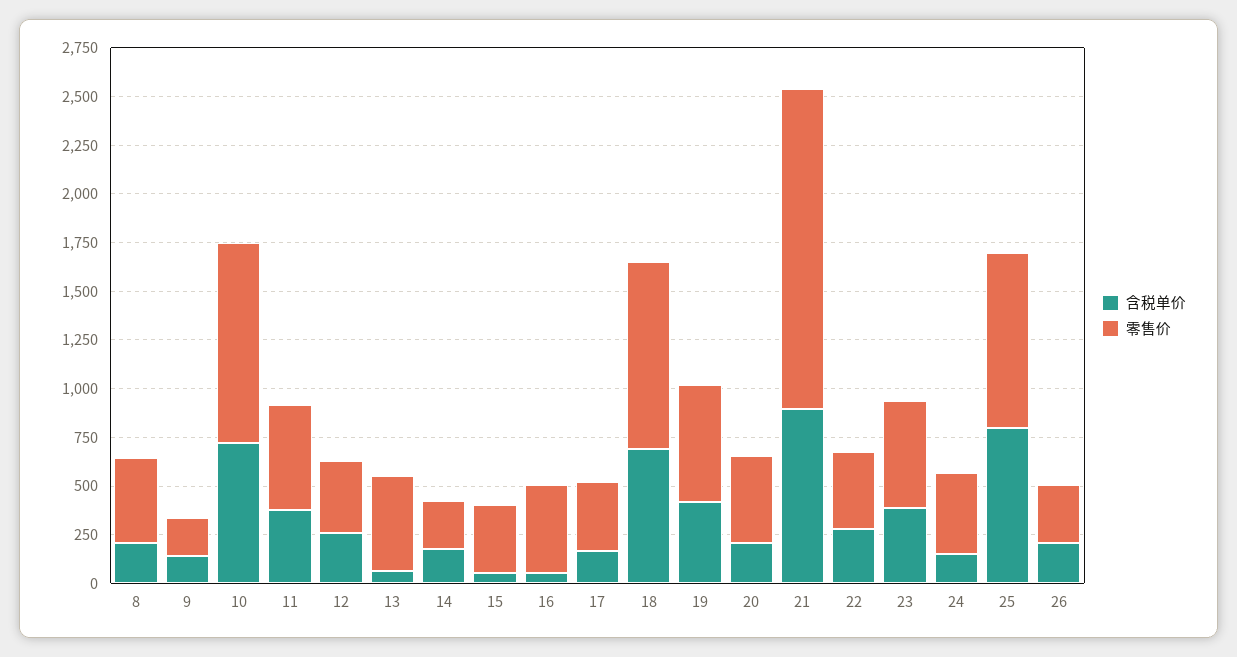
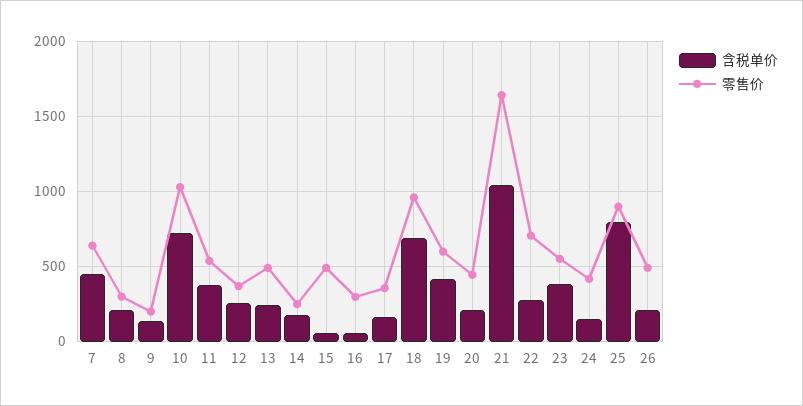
零售价, 8: 450 -> 300
含税单价, 13: 50 -> 250
零售价, 15: 350 -> 500
零售价, 16: 450 -> 300
含税单价, 21: 900 -> 1050
零售价, 22: 400 -> 700
零售价, 26: 300 -> 500
含税单价, 7: none -> 450
零售价, 7: none -> 650

